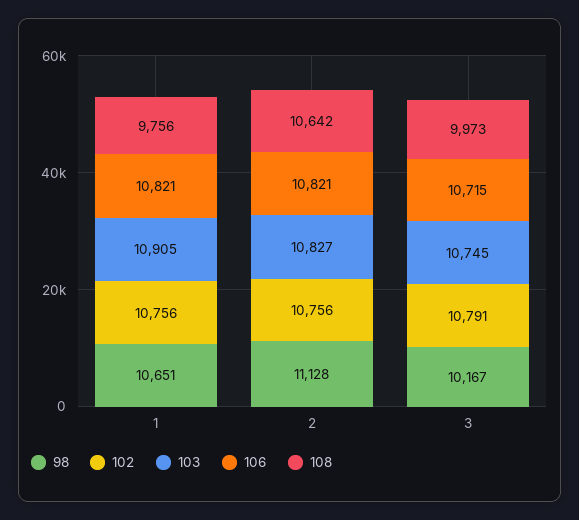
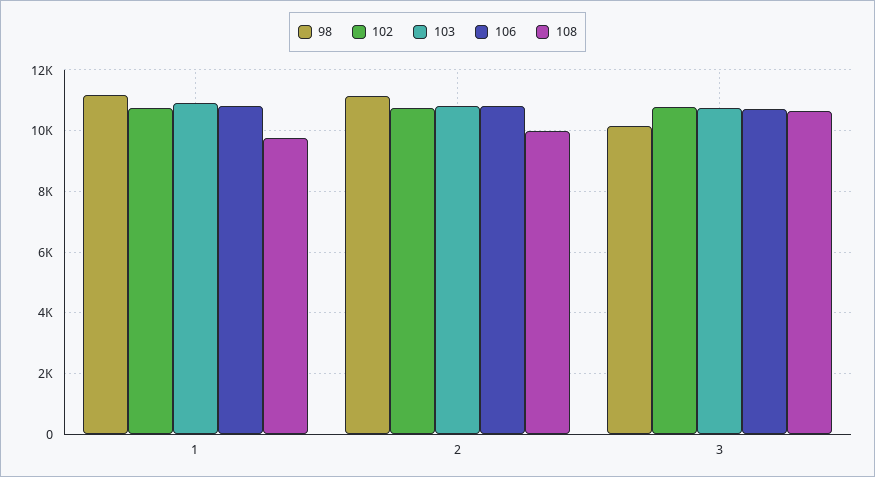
98, 1: 10651 -> 11200
108, 2: 10642 -> 10000
108, 3: 9973 -> 10600

